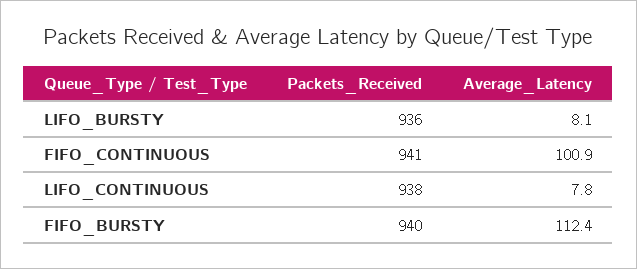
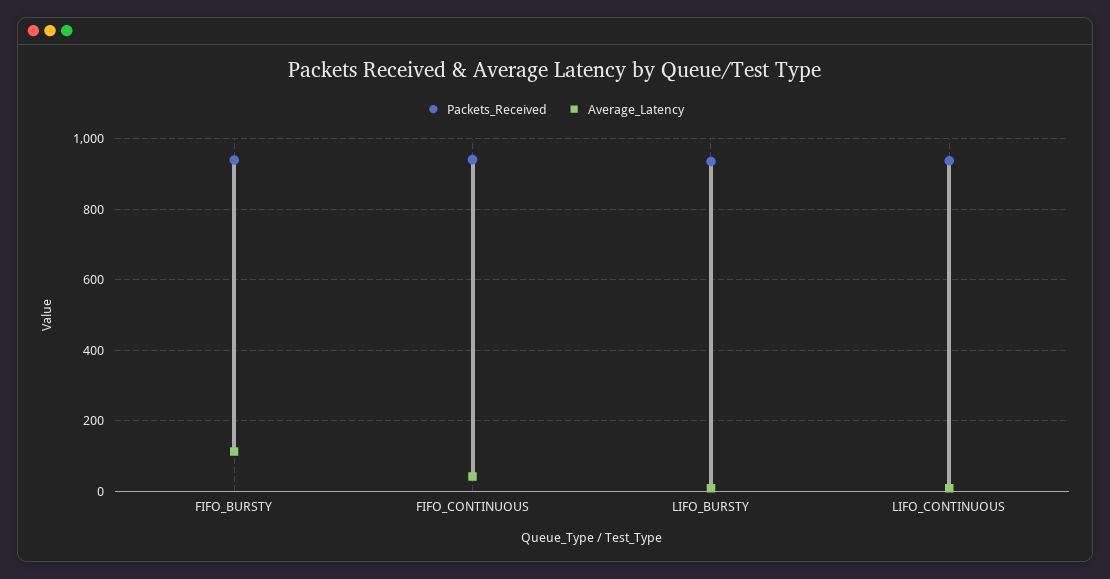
Average_Latency, FIFO_CONTINUOUS: 100.9 -> 40

